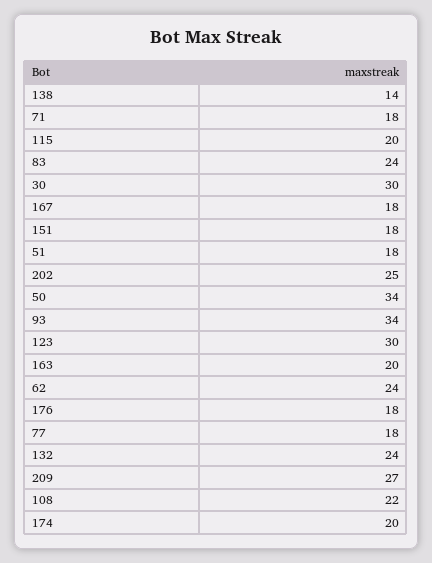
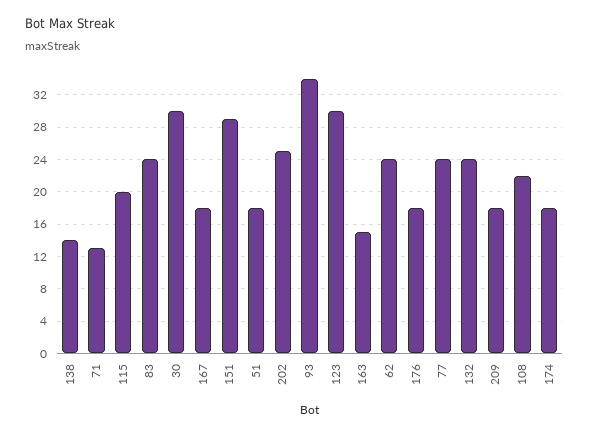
71: 18 -> 13
151: 18 -> 29
50: 34 -> none
163: 20 -> 15
77: 18 -> 24
209: 27 -> 18
174: 20 -> 18

